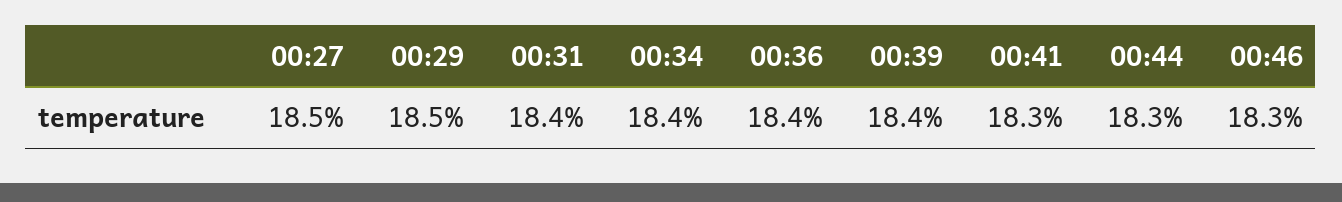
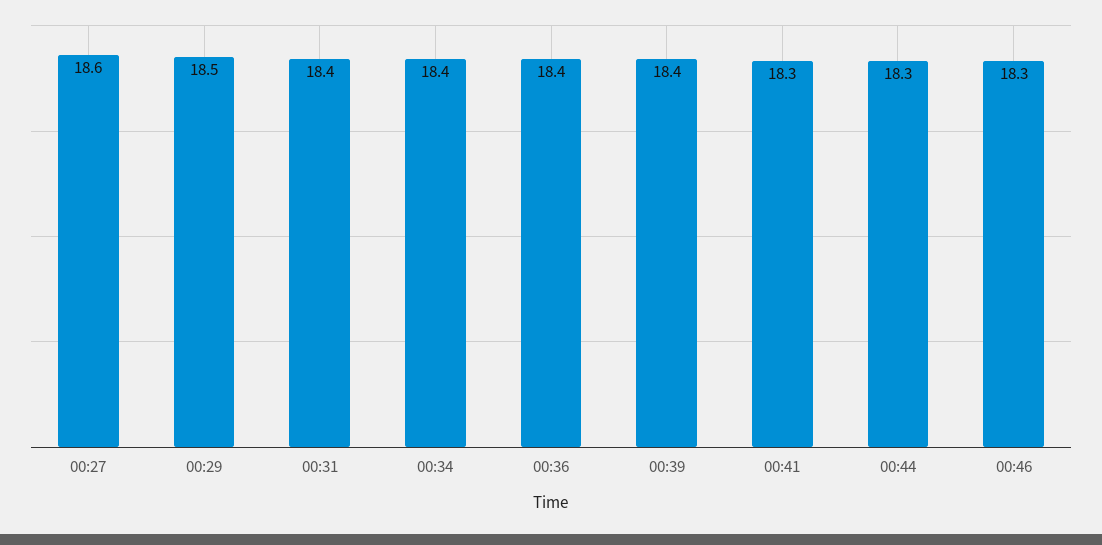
00:27: 18.5 -> 18.6

